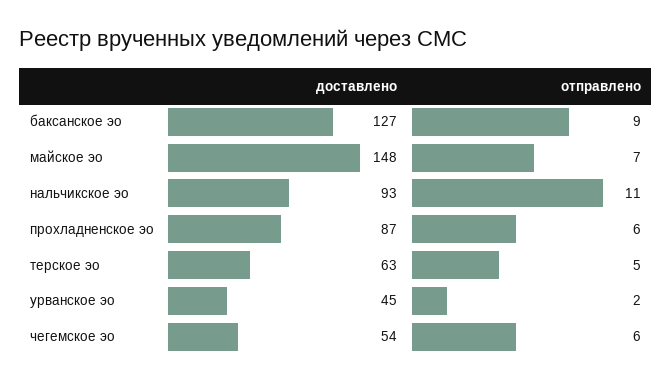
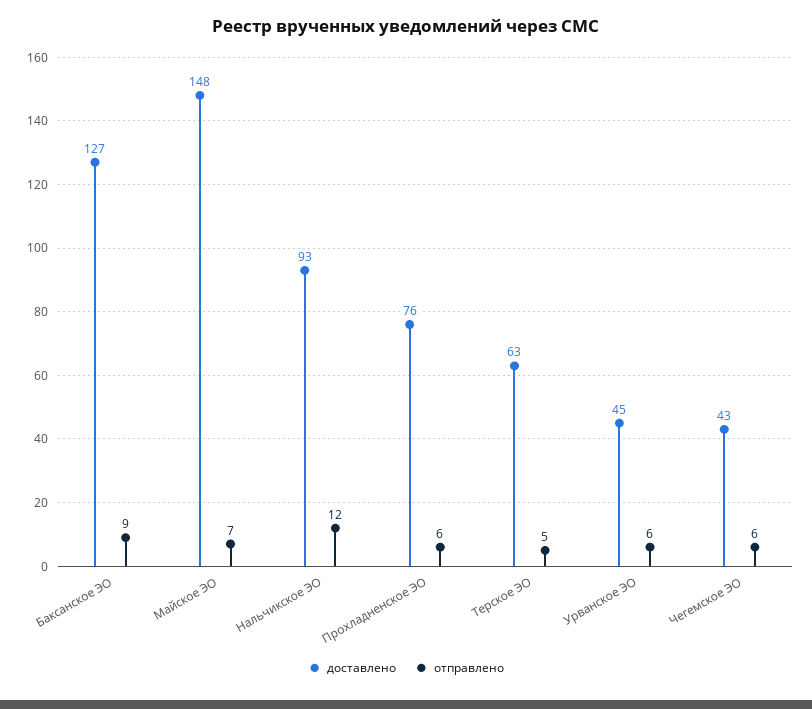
отправлено, нальчикское эо: 11 -> 12
доставлено, прохладненское эо: 87 -> 76
отправлено, урванское эо: 2 -> 6
доставлено, чегемское эо: 54 -> 43

